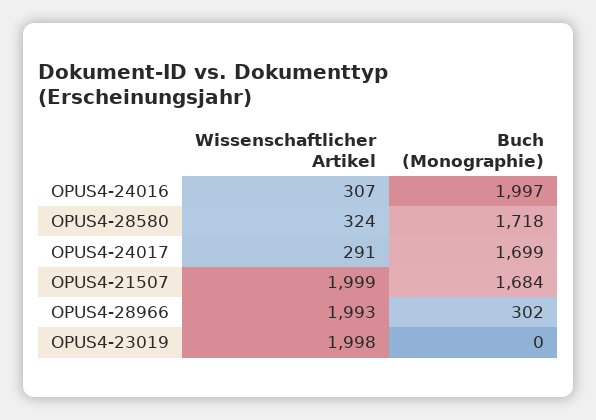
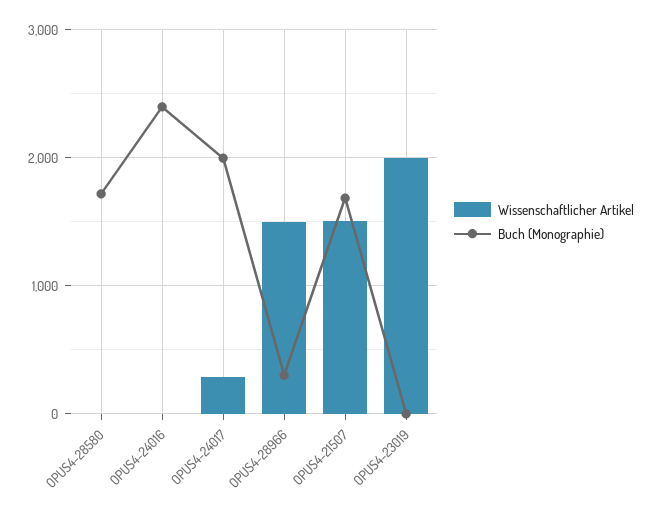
Wissenschaftlicher Artikel, OPUS4-24016: 307 -> 0
Buch (Monographie), OPUS4-24016: 1997 -> 2400
Wissenschaftlicher Artikel, OPUS4-28580: 324 -> 0
Buch (Monographie), OPUS4-24017: 1699 -> 2000
Wissenschaftlicher Artikel, OPUS4-21507: 1999 -> 1500
Wissenschaftlicher Artikel, OPUS4-28966: 1993 -> 1500

